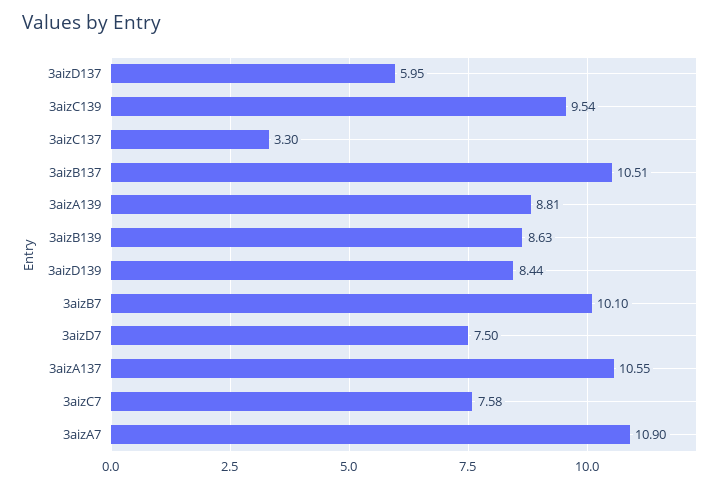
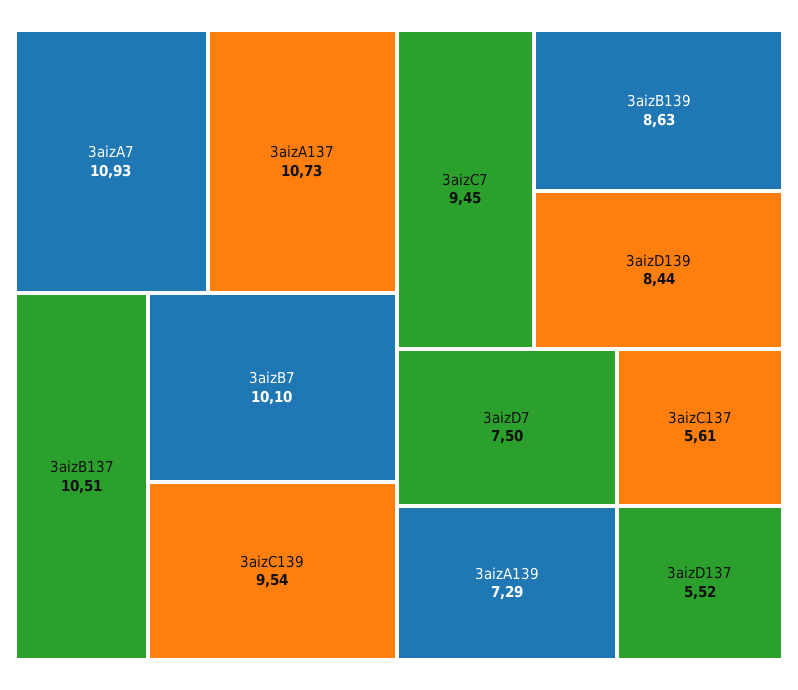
3aizD137: 5.95 -> 5.52
3aizC137: 3.3 -> 5.61
3aizA139: 8.81 -> 7.29
3aizA137: 10.55 -> 10.73
3aizC7: 7.58 -> 9.45
3aizA7: 10.9 -> 10.93

